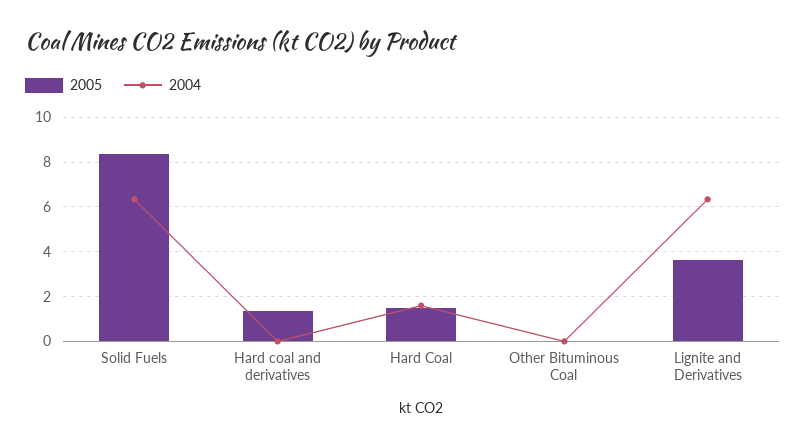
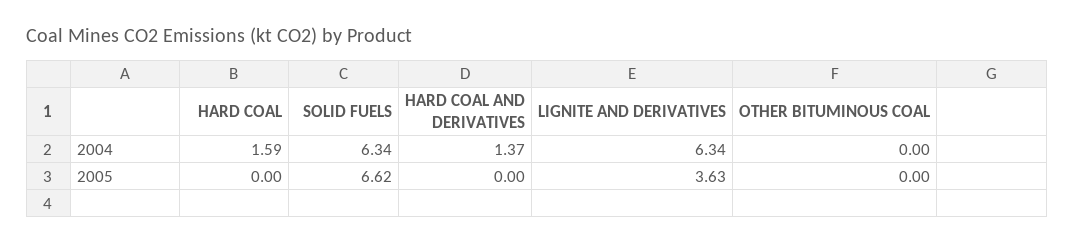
2005, Solid Fuels: 8.5 -> 6.62
2005, Hard coal and derivatives: 1.5 -> 0
2004, Hard coal and derivatives: 0 -> 1.37
2005, Hard Coal: 1.5 -> 0

